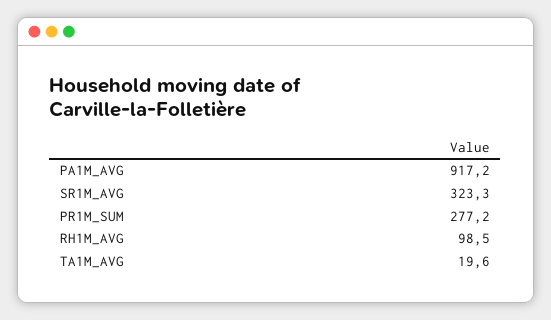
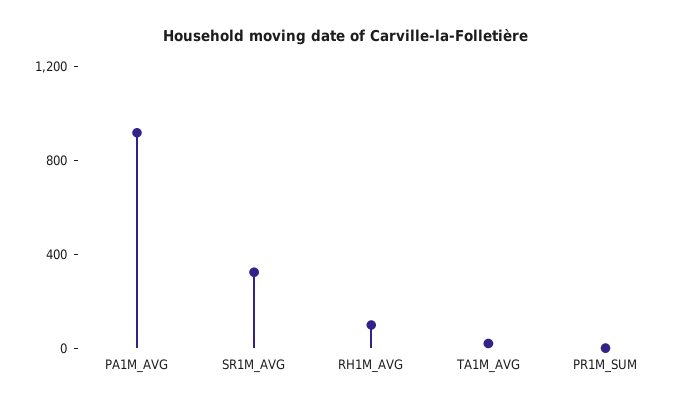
PR1M_SUM: 277.2 -> 0

